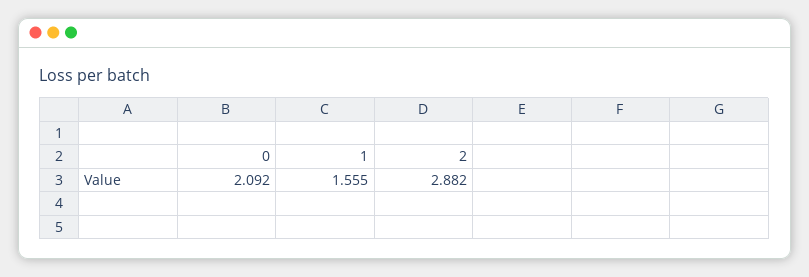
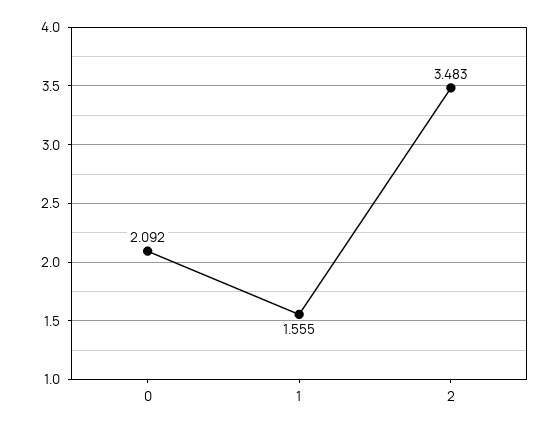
2: 2.882 -> 3.483

